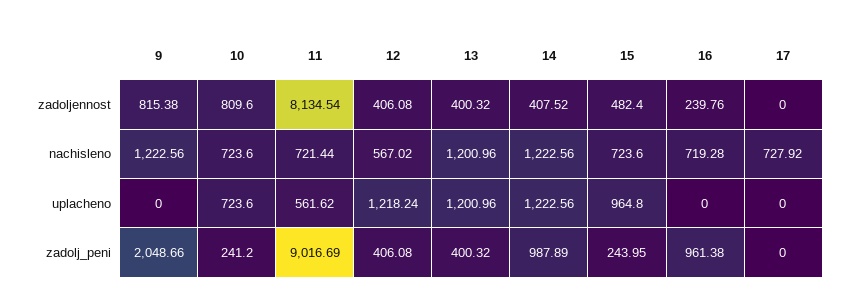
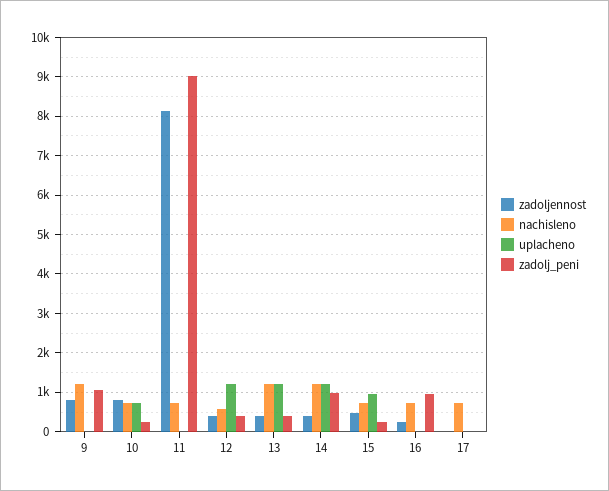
uplacheno, 11: 561.62 -> 0
zadolj_peni, 9: 2048.66 -> 1000

